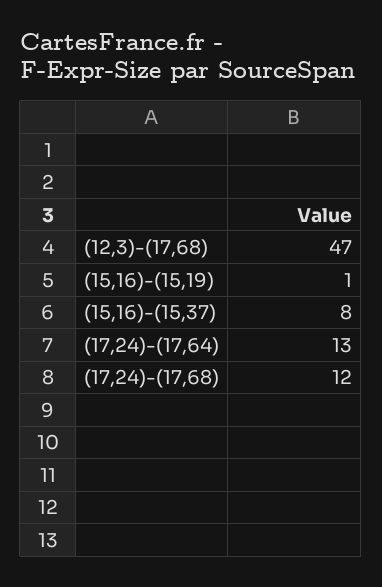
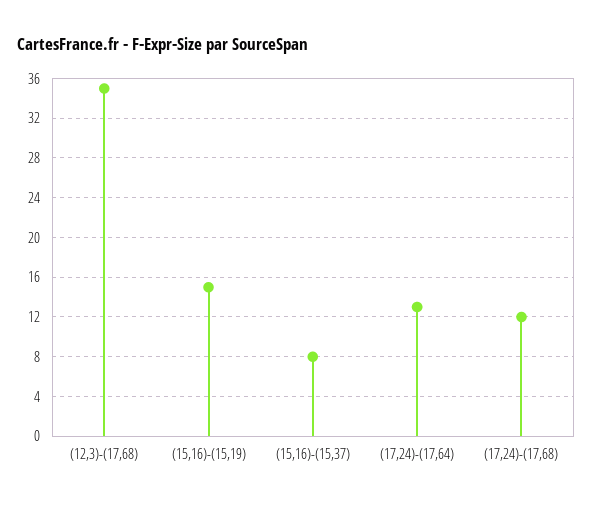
(12,3)-(17,68): 47 -> 35
(15,16)-(15,19): 1 -> 15

